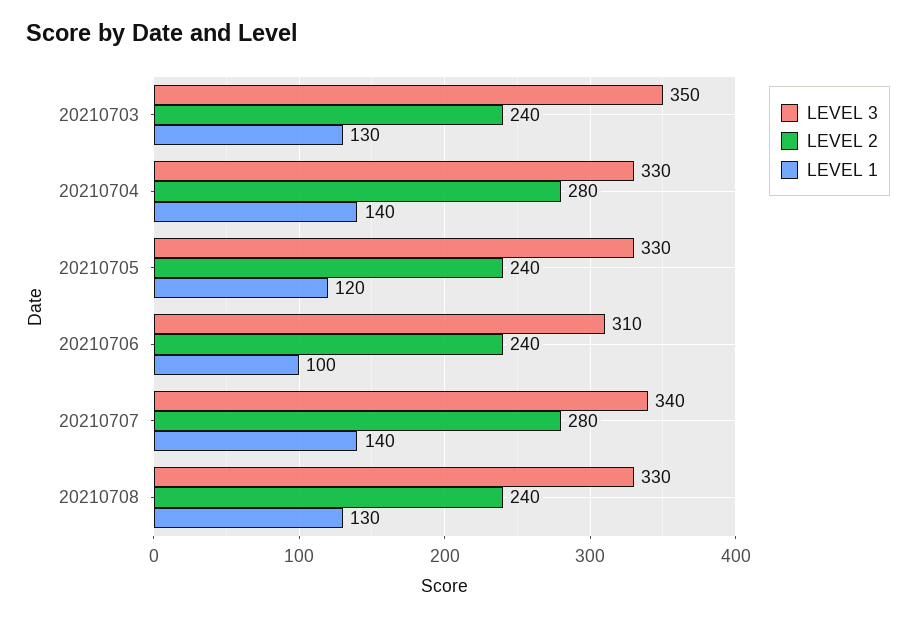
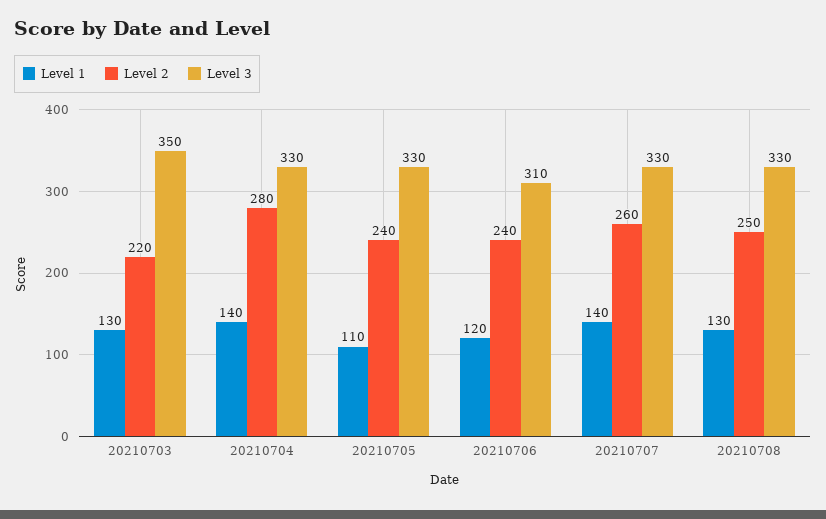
LEVEL 2, 20210703: 240 -> 220
LEVEL 1, 20210705: 120 -> 110
LEVEL 1, 20210706: 100 -> 120
LEVEL 3, 20210707: 340 -> 330
LEVEL 2, 20210707: 280 -> 260
LEVEL 2, 20210708: 240 -> 250

